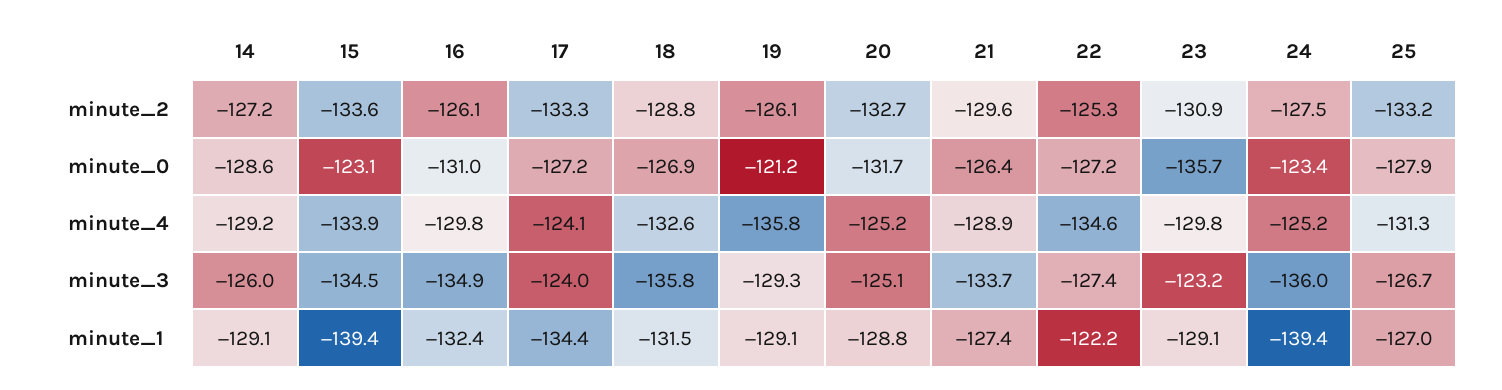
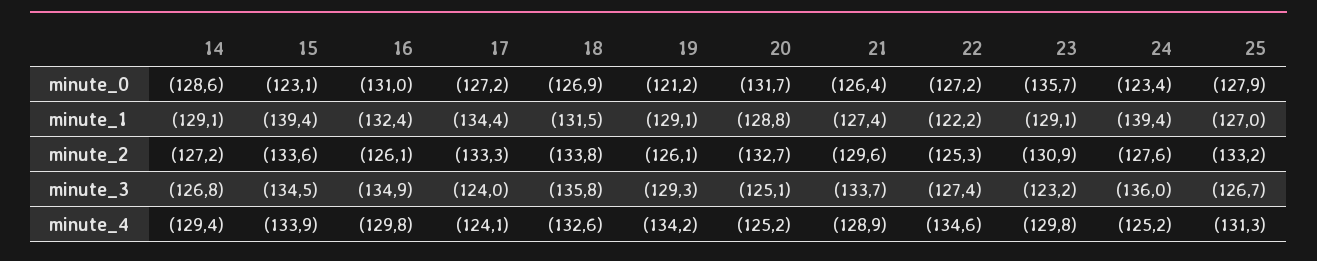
18, minute_2: -128.8 -> -133.8
24, minute_2: -127.5 -> -127.6
14, minute_4: -129.2 -> -129.4
19, minute_4: -135.8 -> -134.2
14, minute_3: -126 -> -126.8

